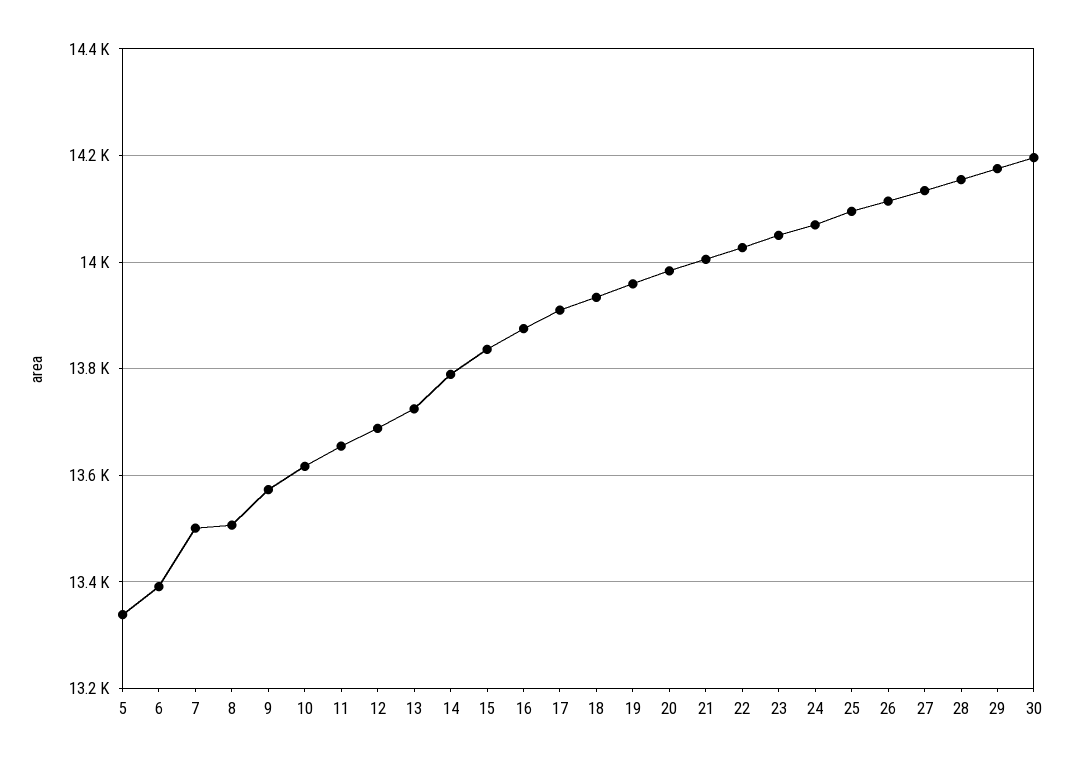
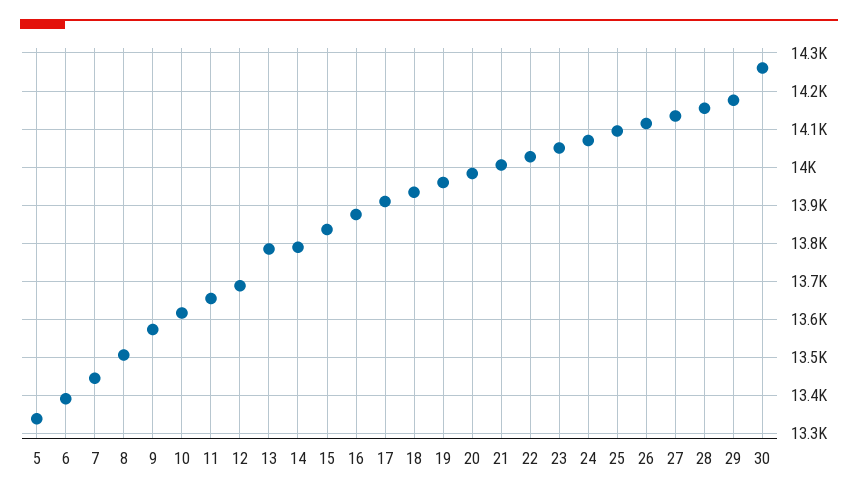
7: 13500 -> 13440
13: 13720 -> 13780
30: 14200 -> 14260

